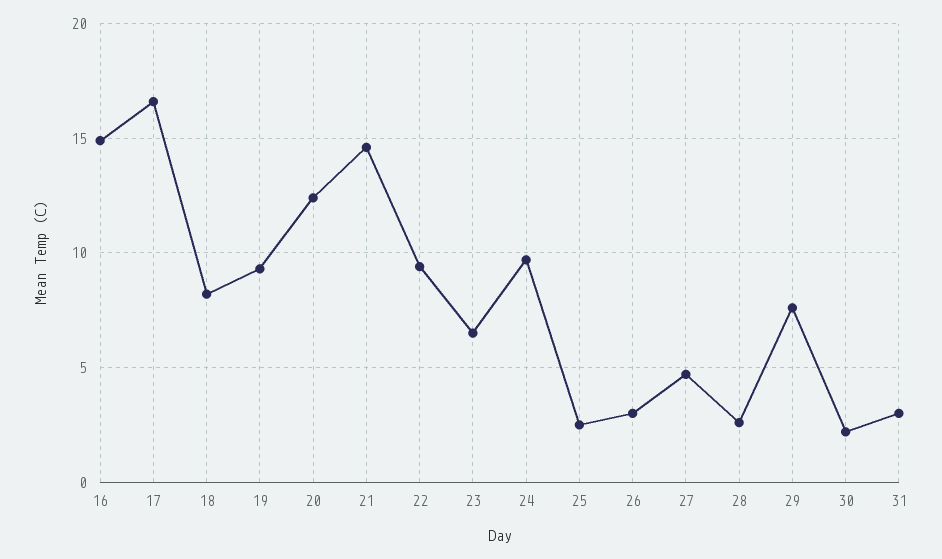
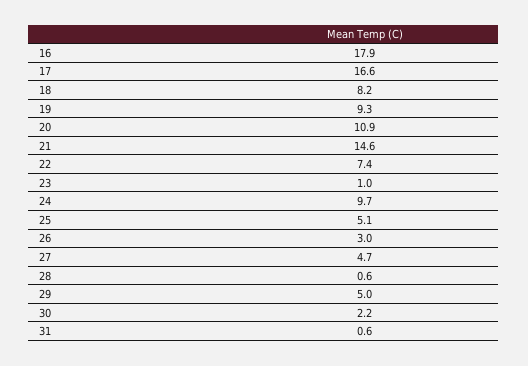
16: 15 -> 17.9
20: 12.5 -> 10.9
22: 9.5 -> 7.4
23: 6.5 -> 1
25: 2.5 -> 5.1
28: 2.5 -> 0.6
29: 7.5 -> 5
31: 3 -> 0.6

